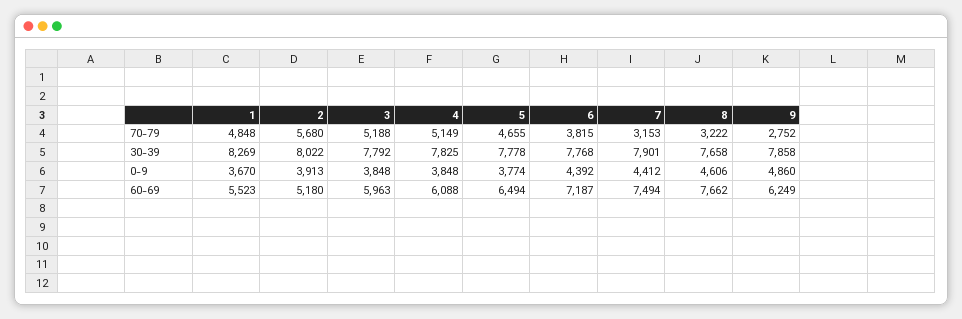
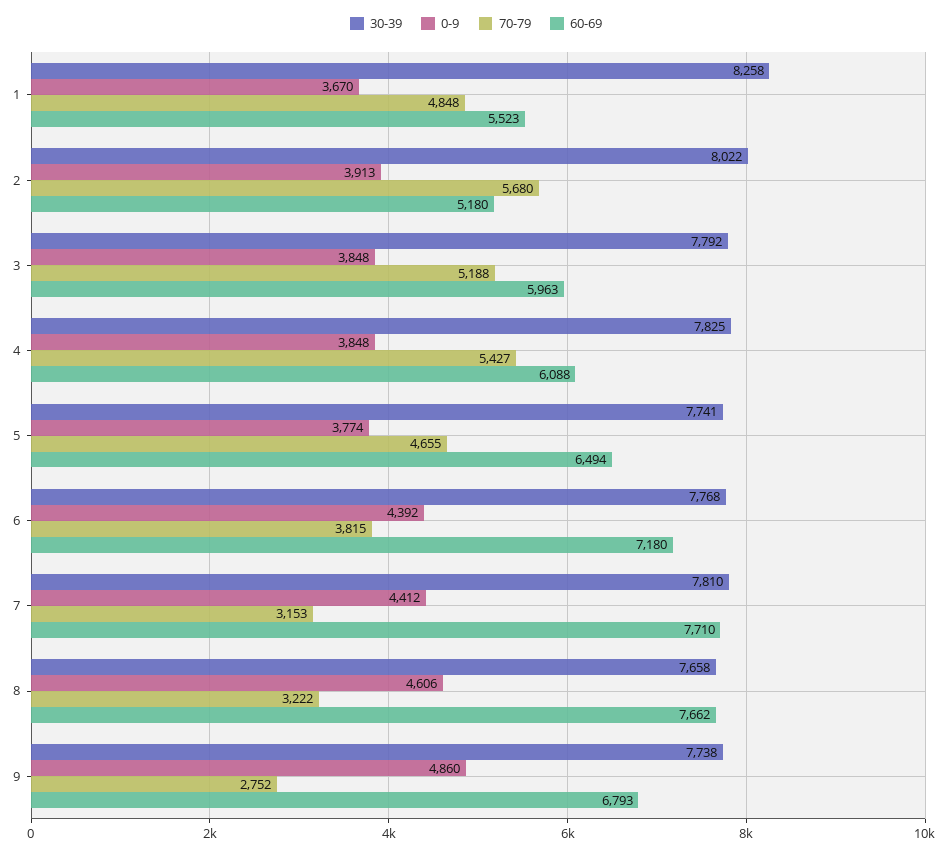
70-79, 4: 5149 -> 5427
30-39, 1: 8269 -> 8258
30-39, 5: 7778 -> 7741
30-39, 7: 7901 -> 7810
30-39, 9: 7858 -> 7738
60-69, 6: 7187 -> 7180
60-69, 7: 7494 -> 7710
60-69, 9: 6249 -> 6793

